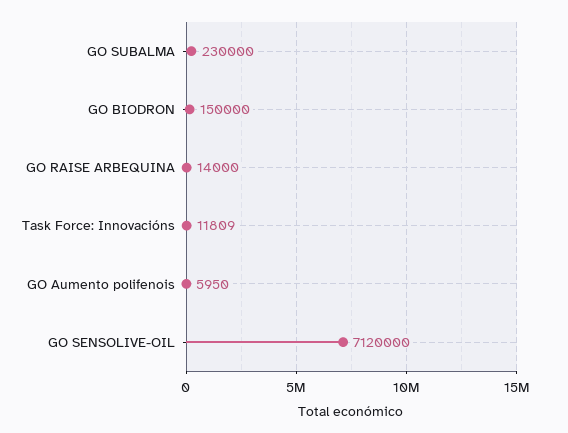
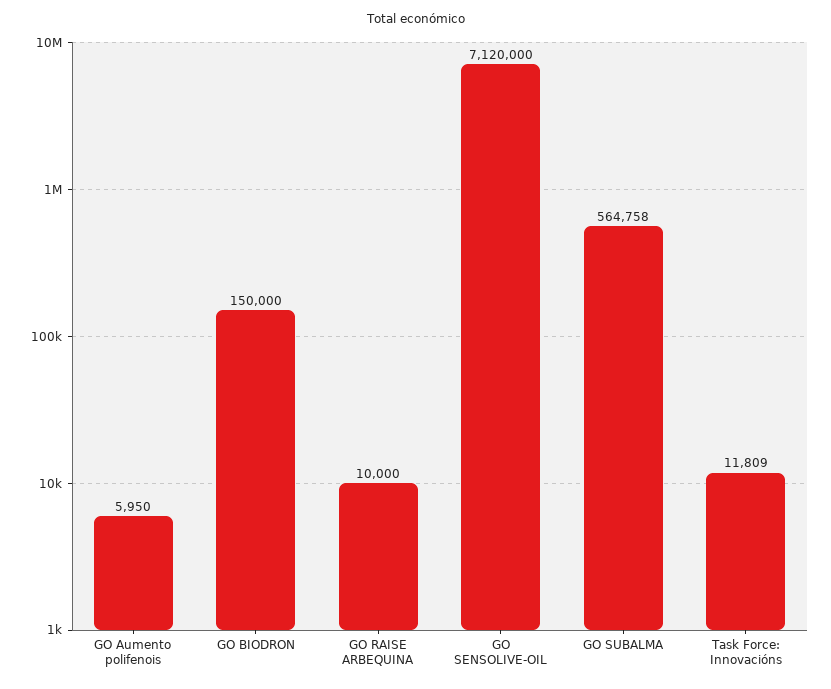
GO SUBALMA: 230000 -> 564758
GO RAISE ARBEQUINA: 14000 -> 10000

